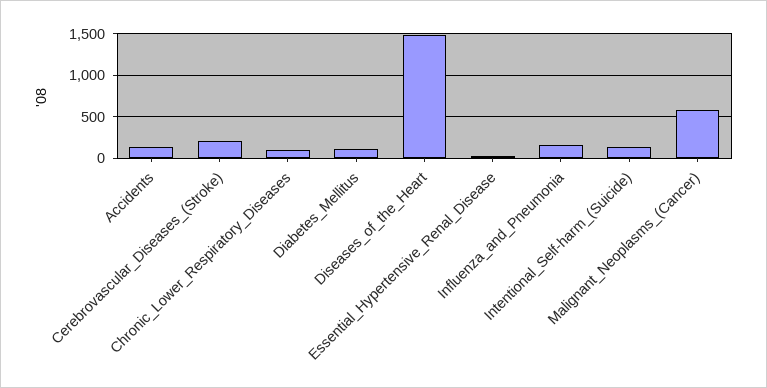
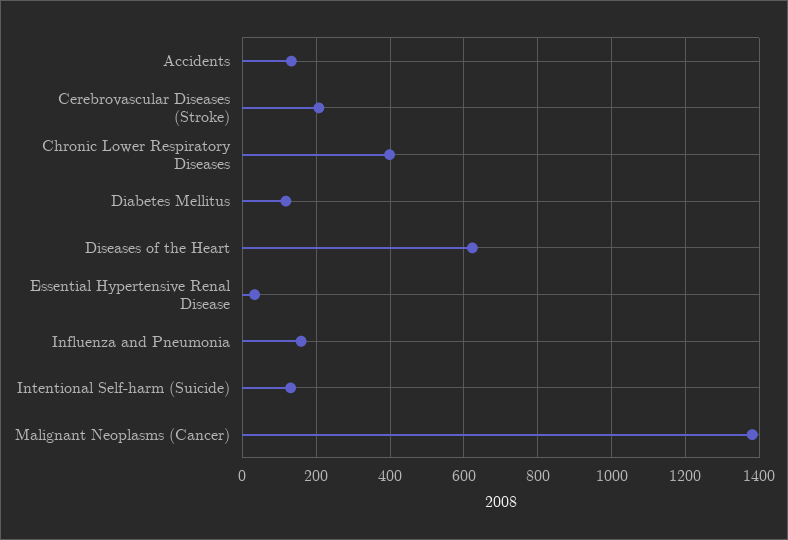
Chronic_Lower_Respiratory_Diseases: 100 -> 400
Diseases_of_the_Heart: 1500 -> 620
Malignant_Neoplasms_(Cancer): 600 -> 1380

